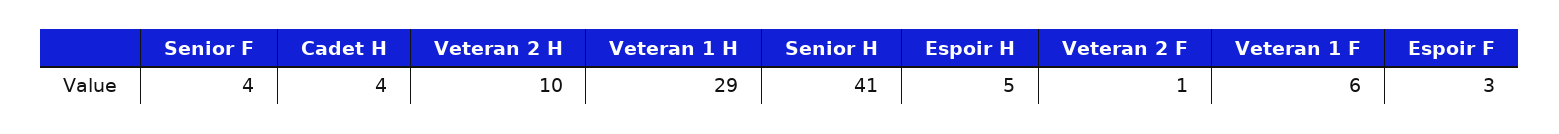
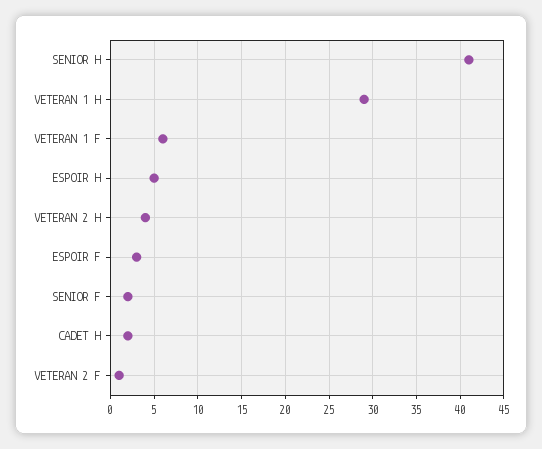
Senior F: 4 -> 2
Cadet H: 4 -> 2
Veteran 2 H: 10 -> 4

